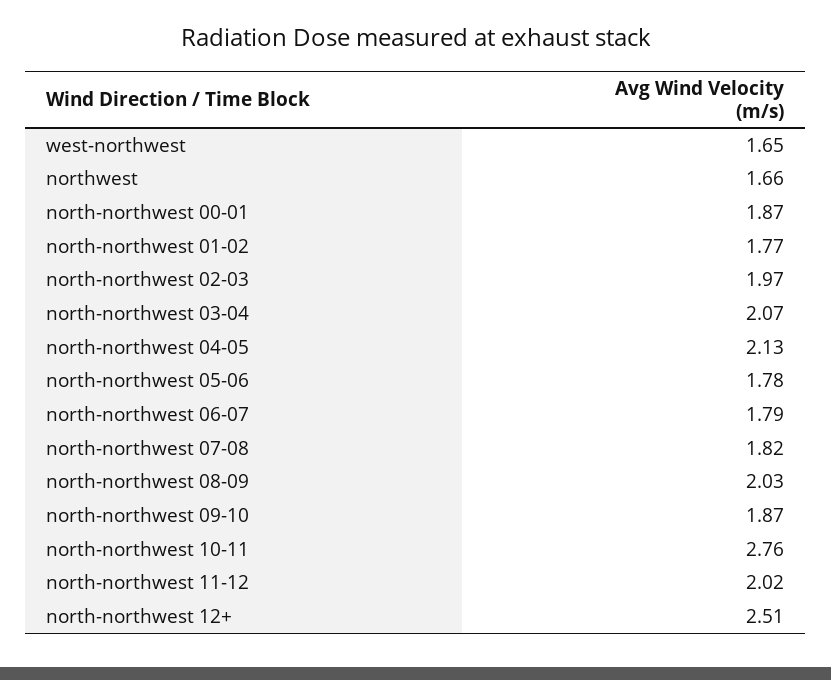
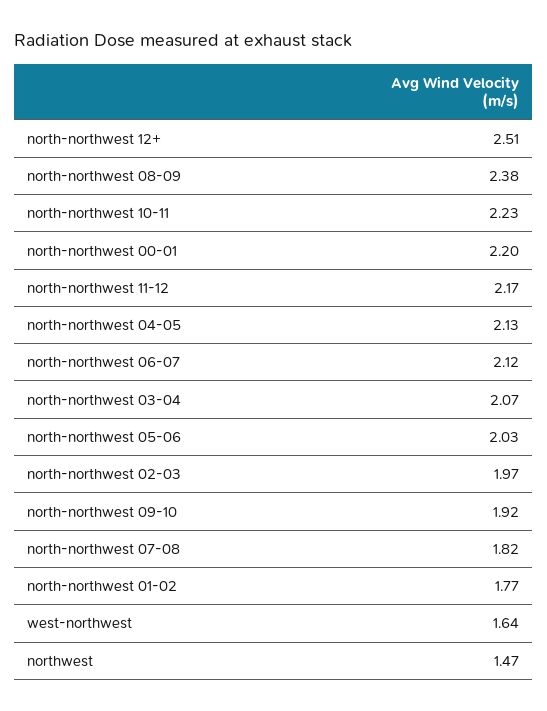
west-northwest: 1.65 -> 1.64
northwest: 1.66 -> 1.47
north-northwest 00-01: 1.87 -> 2.2
north-northwest 05-06: 1.78 -> 2.03
north-northwest 06-07: 1.79 -> 2.12
north-northwest 08-09: 2.03 -> 2.38
north-northwest 09-10: 1.87 -> 1.92
north-northwest 10-11: 2.76 -> 2.23
north-northwest 11-12: 2.02 -> 2.17

